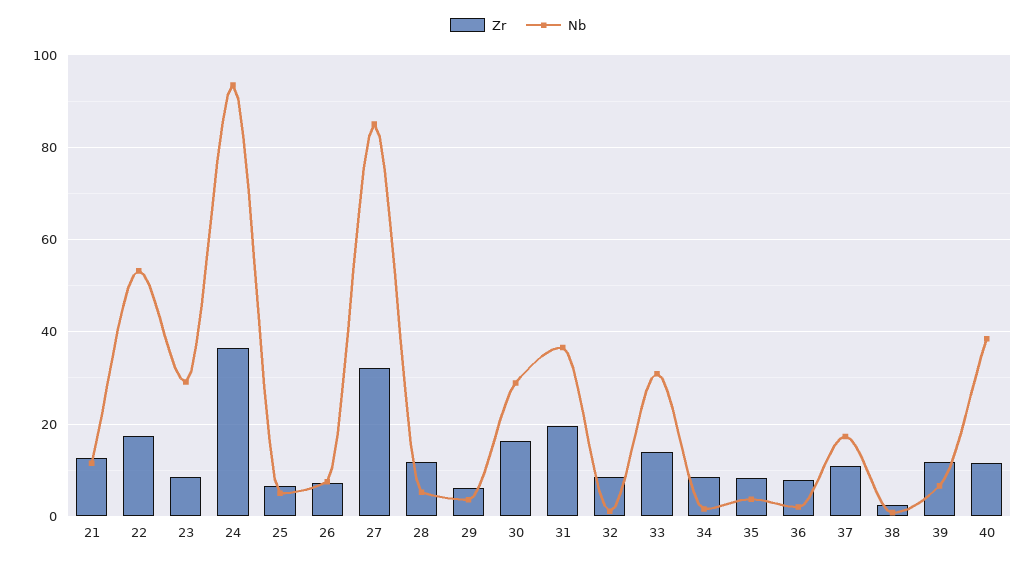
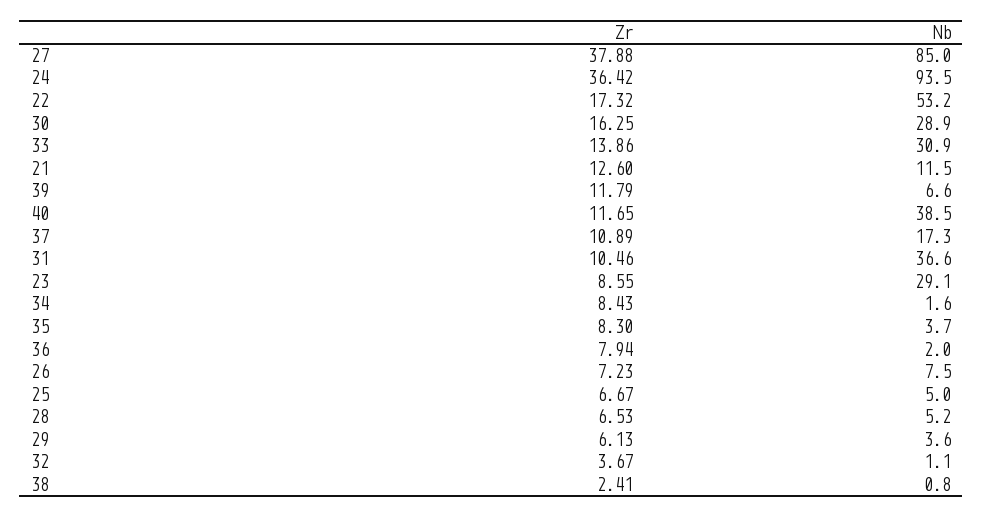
Zr, 27: 32 -> 37.88
Zr, 28: 12 -> 6.53
Zr, 31: 20 -> 10.46
Zr, 32: 8 -> 3.67

